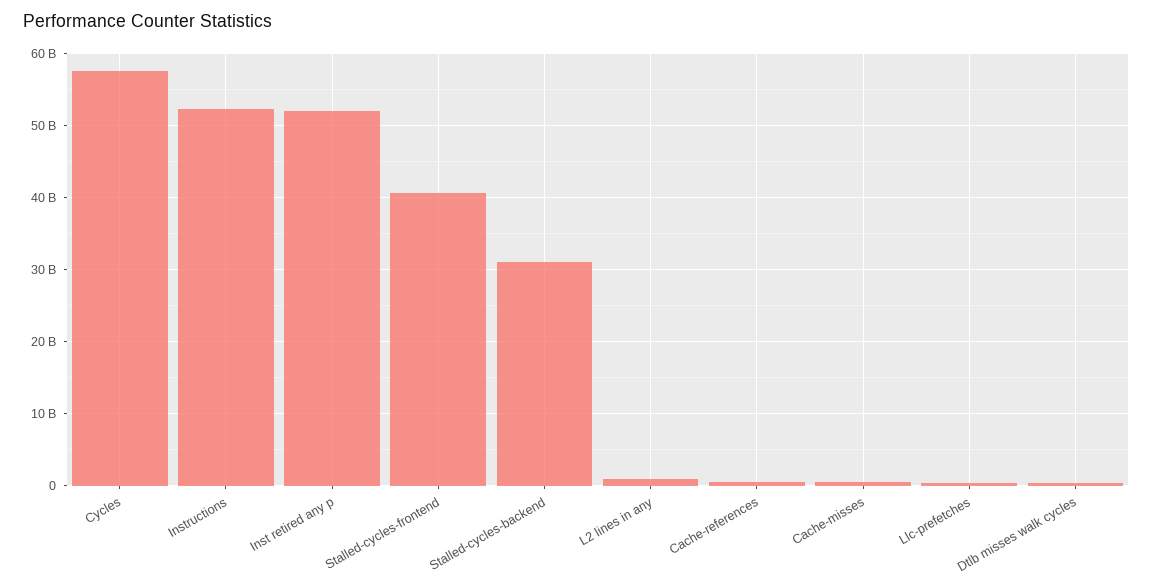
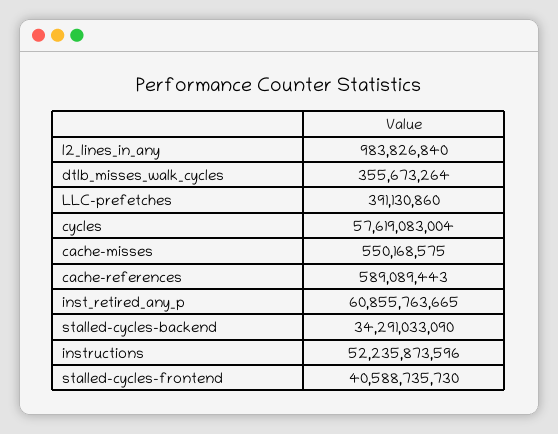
Inst retired any p: 52000000000 -> 60855763665
Stalled-cycles-backend: 31000000000 -> 34291033090

